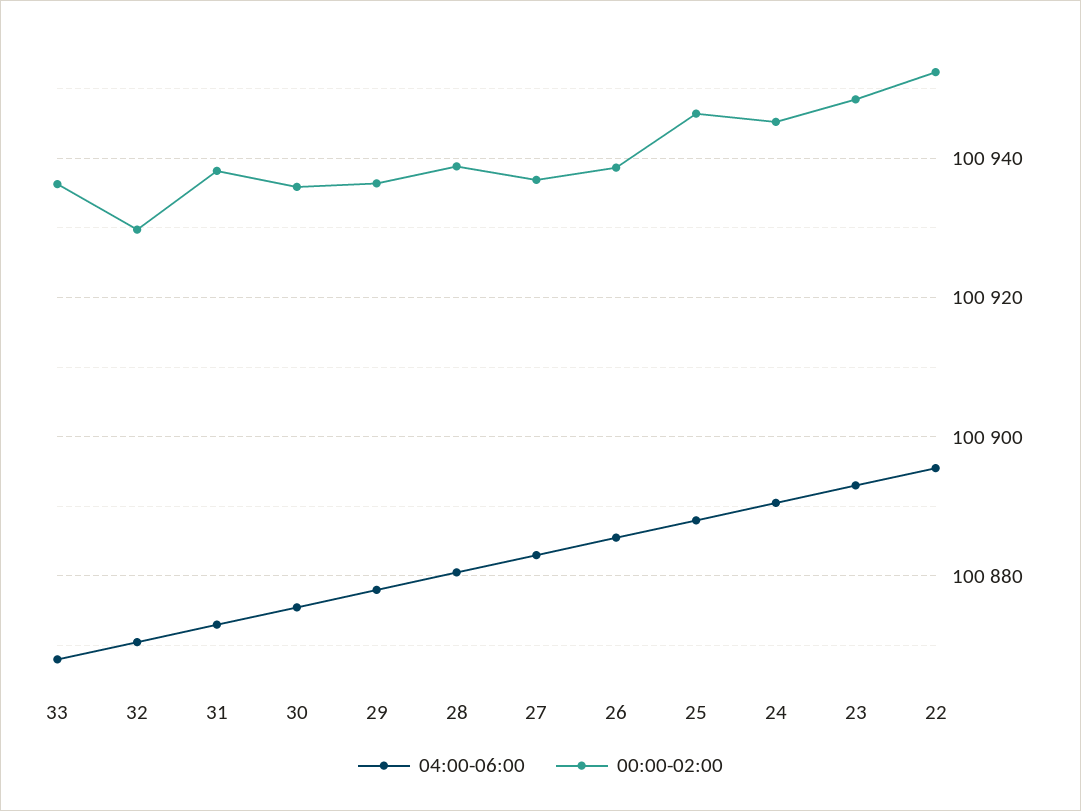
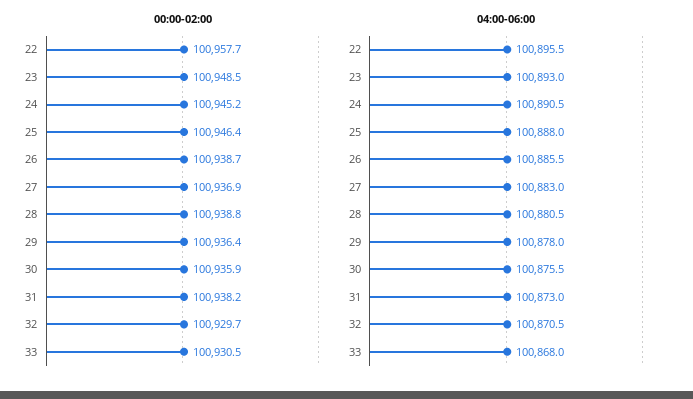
00:00-02:00, 33: 100936 -> 100930.5
00:00-02:00, 22: 100952 -> 100957.7

